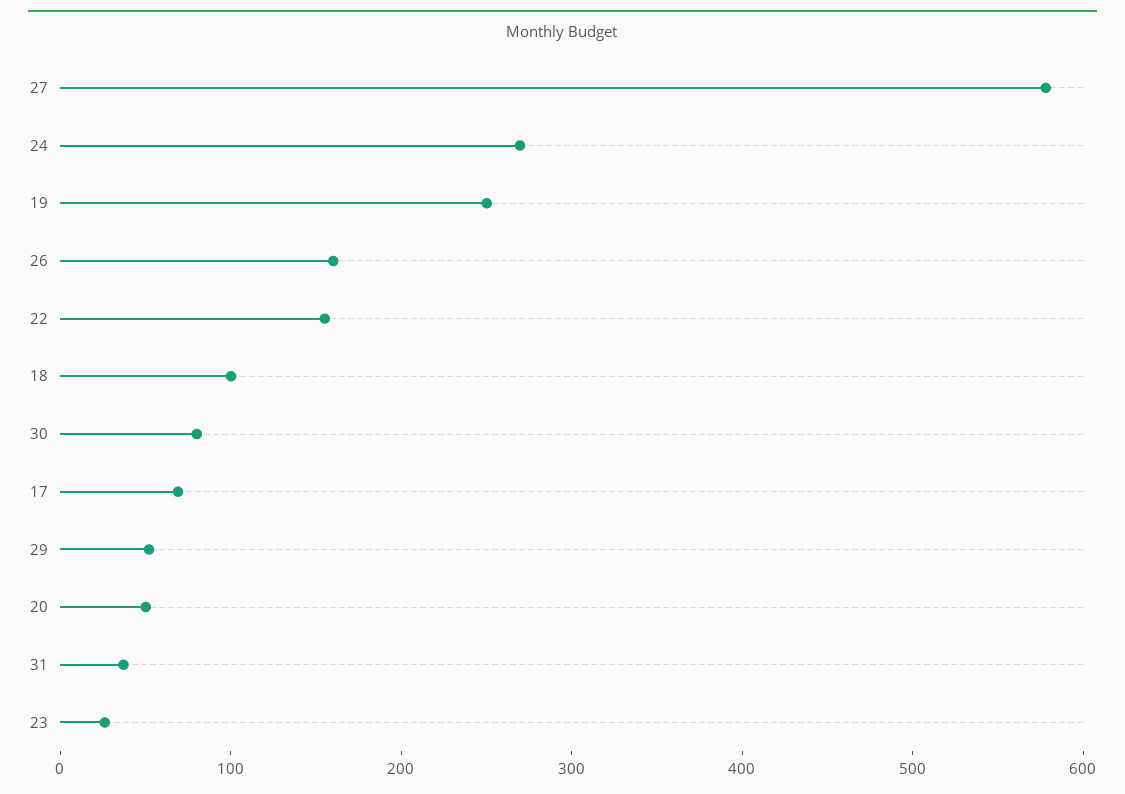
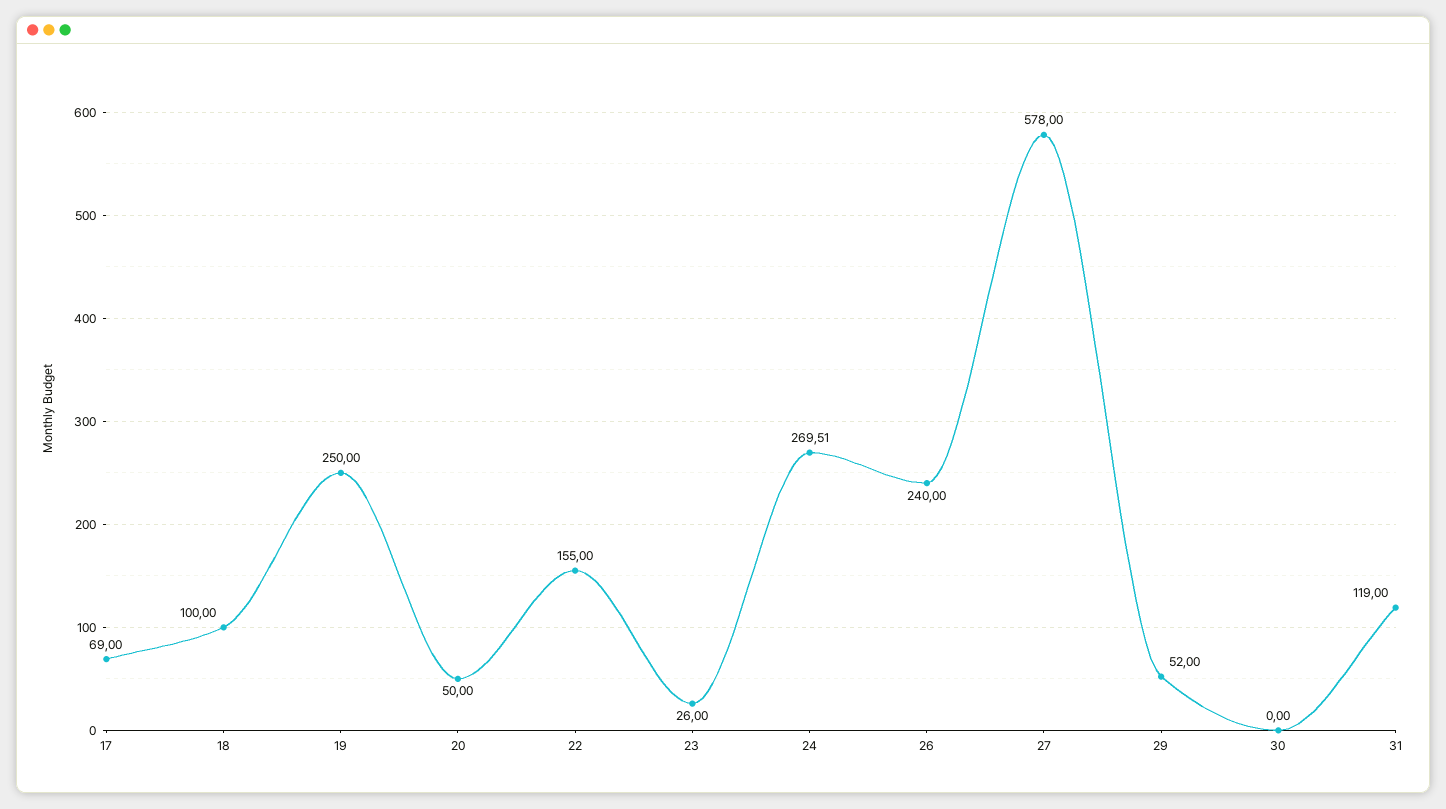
26: 160 -> 240
30: 80 -> 0
31: 40 -> 119

